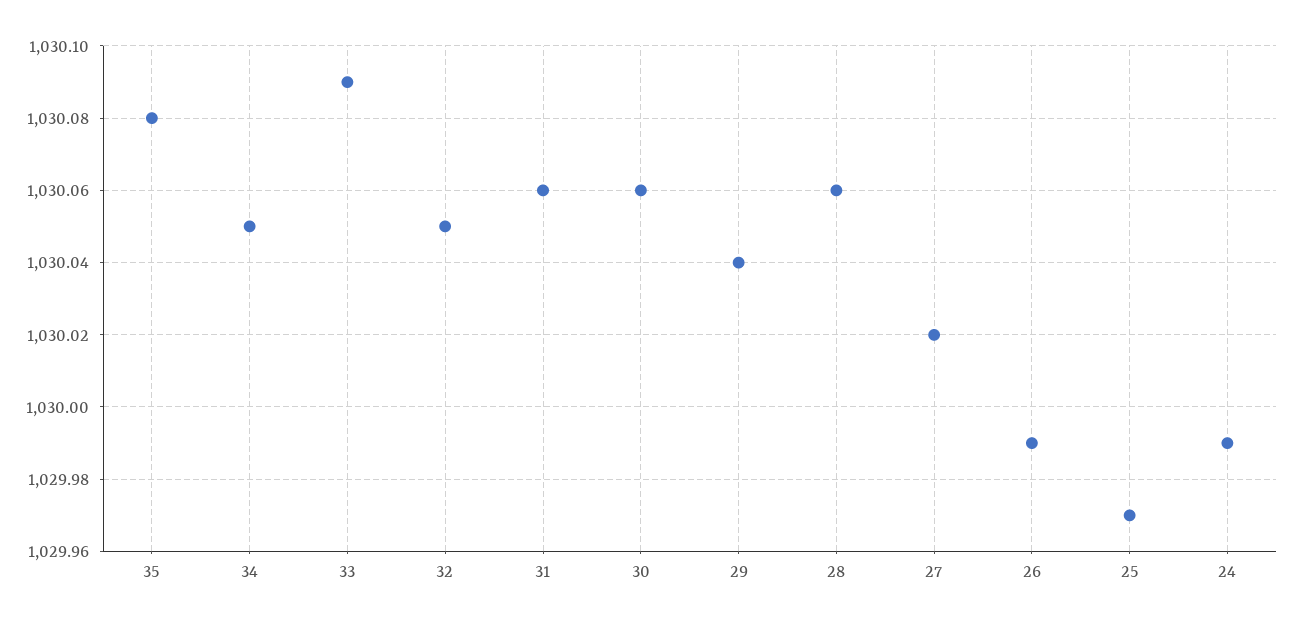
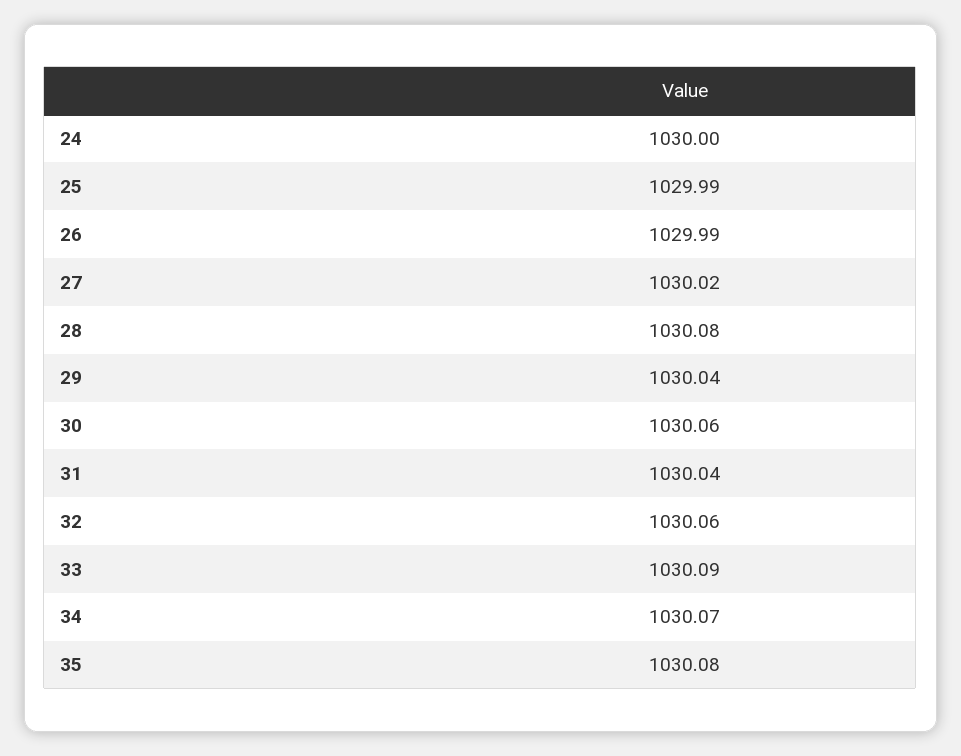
34: 1030.05 -> 1030.07
32: 1030.05 -> 1030.06
31: 1030.06 -> 1030.04
28: 1030.06 -> 1030.08
25: 1029.97 -> 1029.99
24: 1029.99 -> 1030

